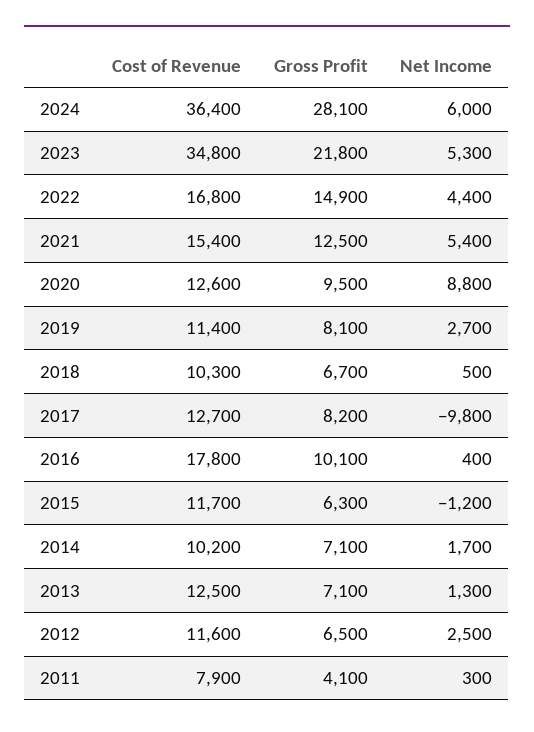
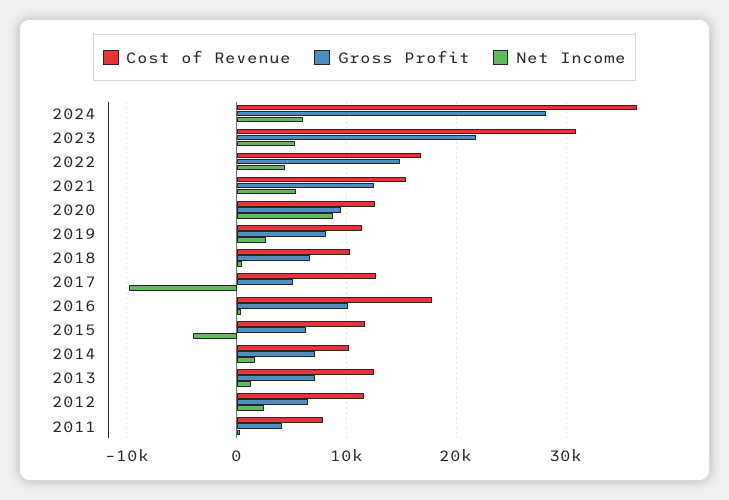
Cost of Revenue, 2023: 34800 -> 31000
Gross Profit, 2017: 8200 -> 5000
Net Income, 2015: -1200 -> -4000

